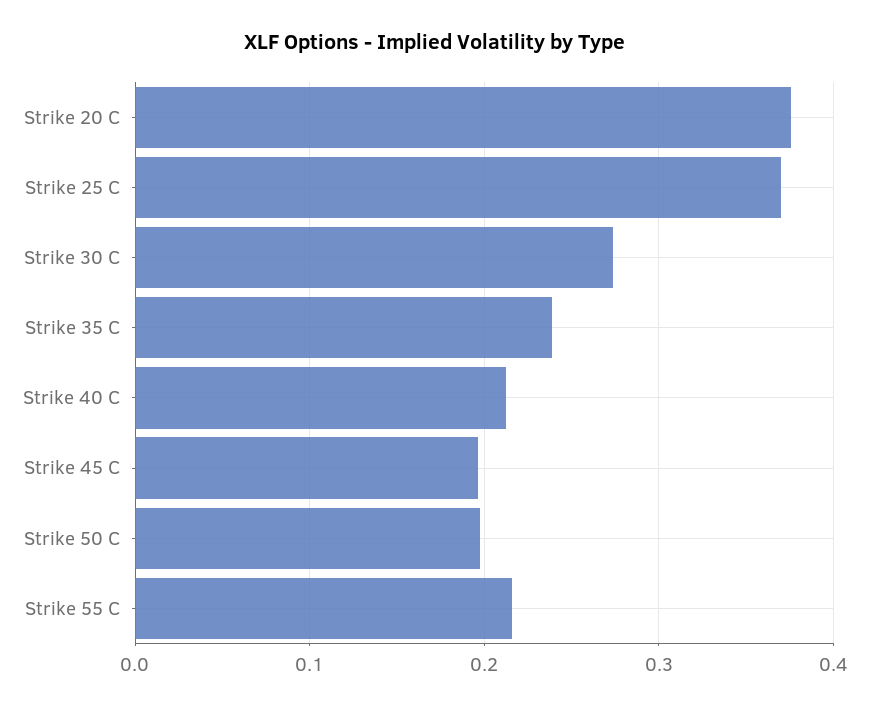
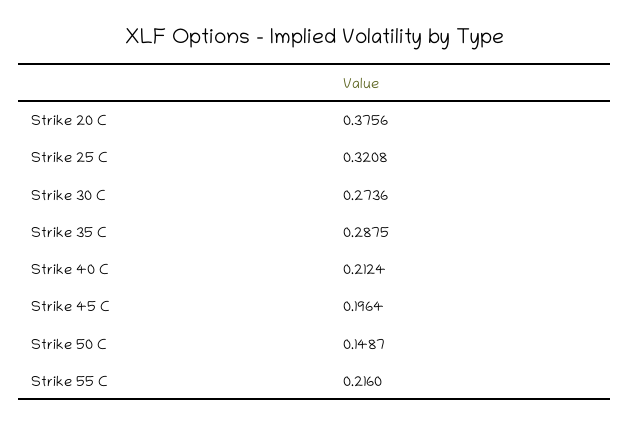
Strike 25 C: 0.37 -> 0.3208
Strike 35 C: 0.24 -> 0.2875
Strike 50 C: 0.2 -> 0.1487

